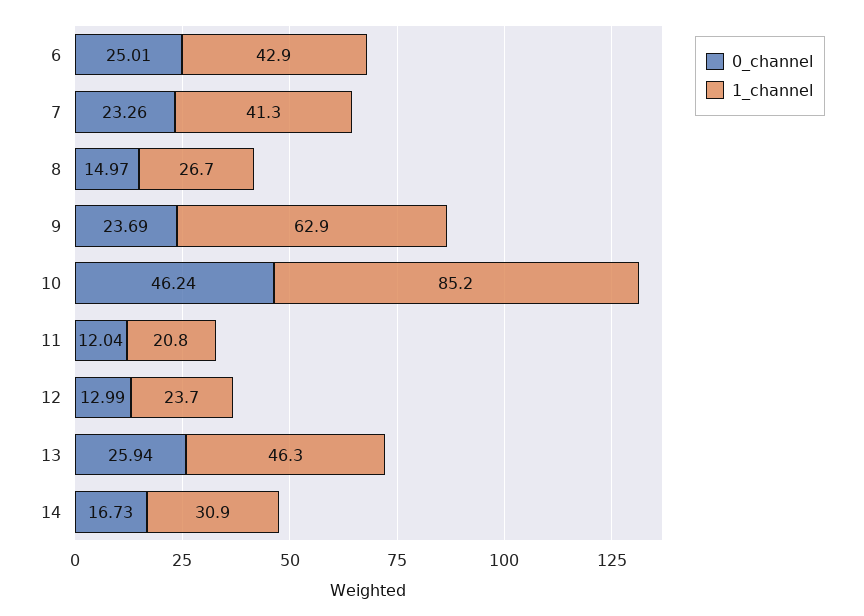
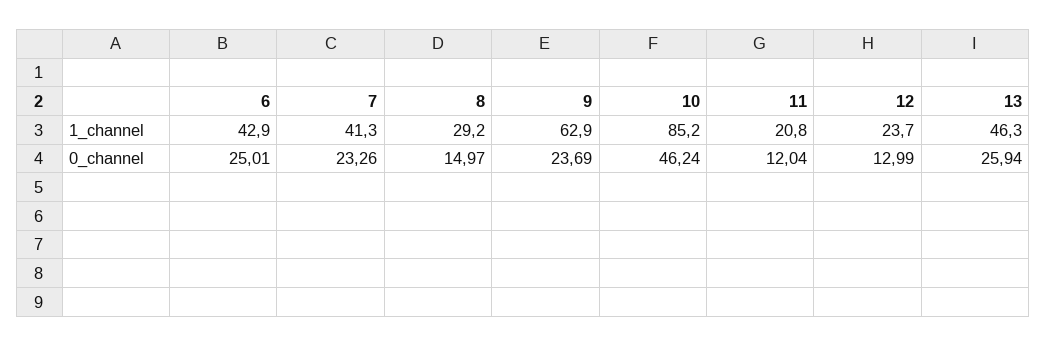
1_channel, 8: 26.7 -> 29.2
0_channel, 14: 16.73 -> none
1_channel, 14: 30.9 -> none

